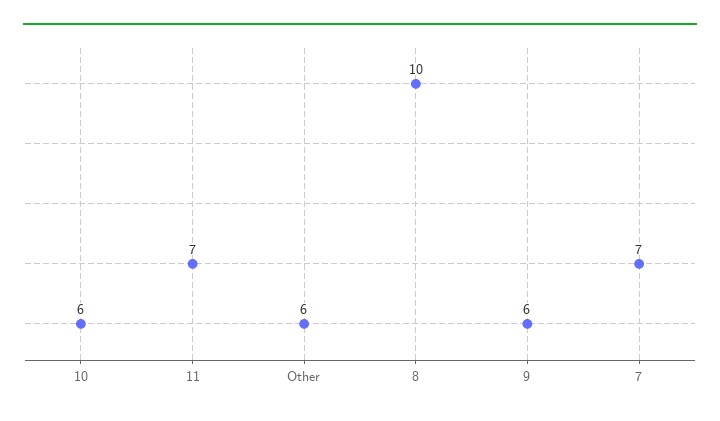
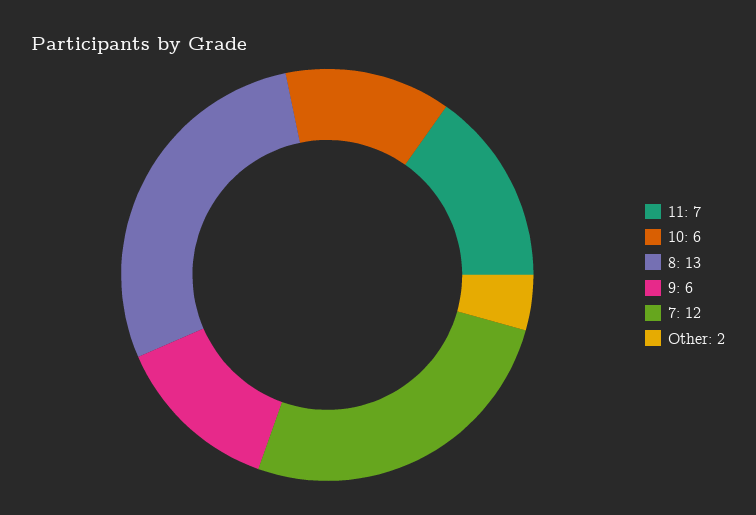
Other: 6 -> 2
8: 10 -> 13
7: 7 -> 12

